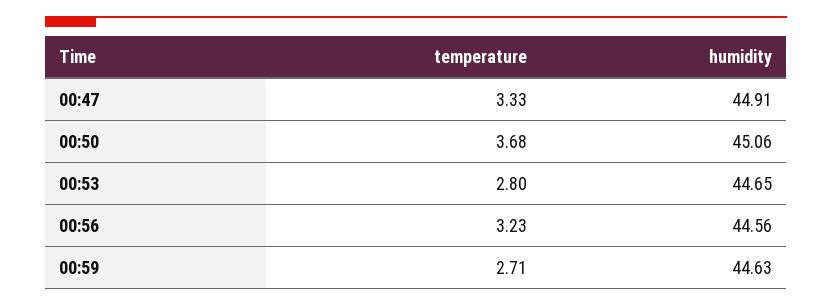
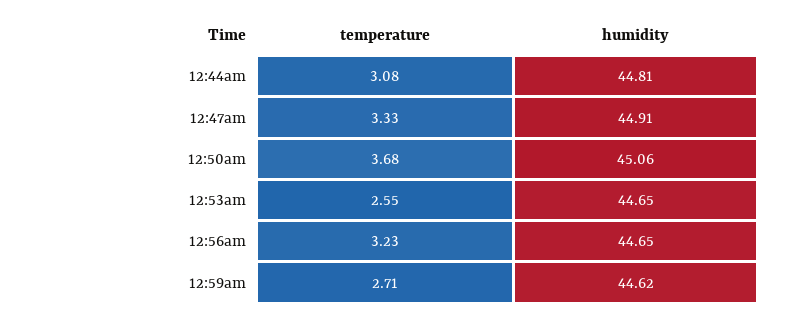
temperature, 00:53: 2.8 -> 2.55
humidity, 00:56: 44.56 -> 44.65
humidity, 00:59: 44.63 -> 44.62
temperature, 12:44am: none -> 3.08
humidity, 12:44am: none -> 44.81

